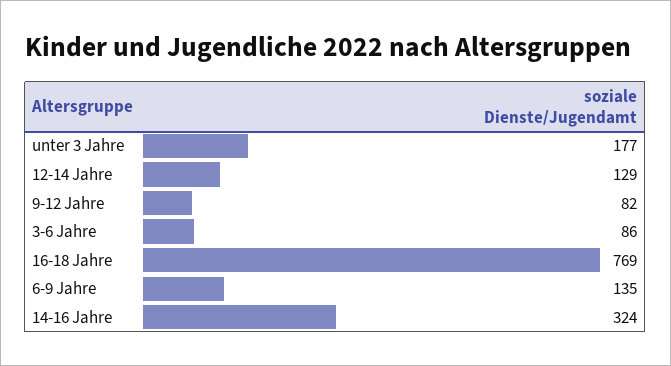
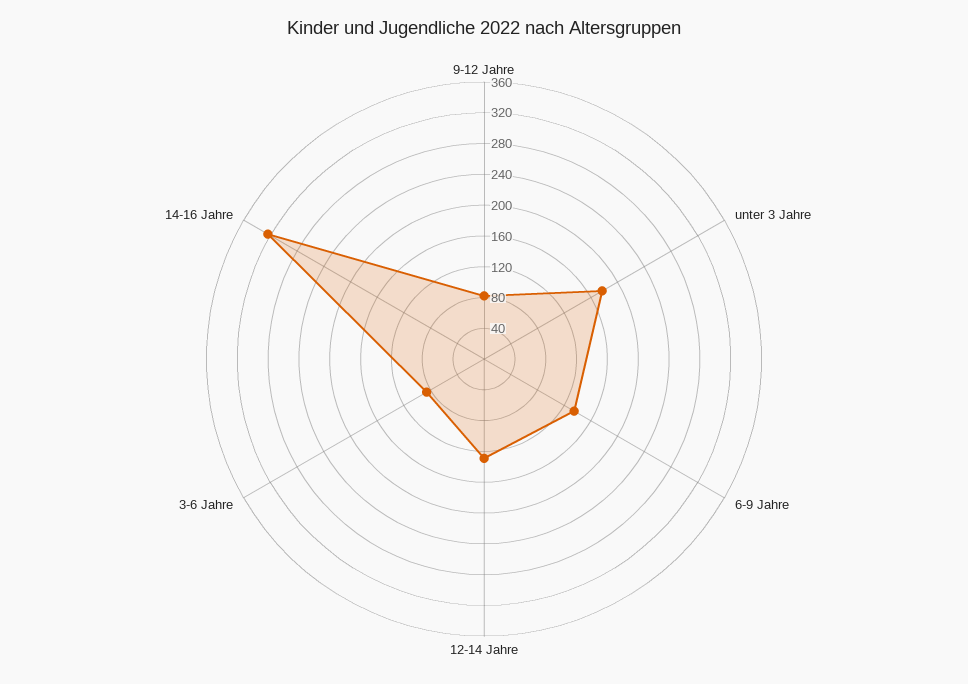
16-18 Jahre: 769 -> none

